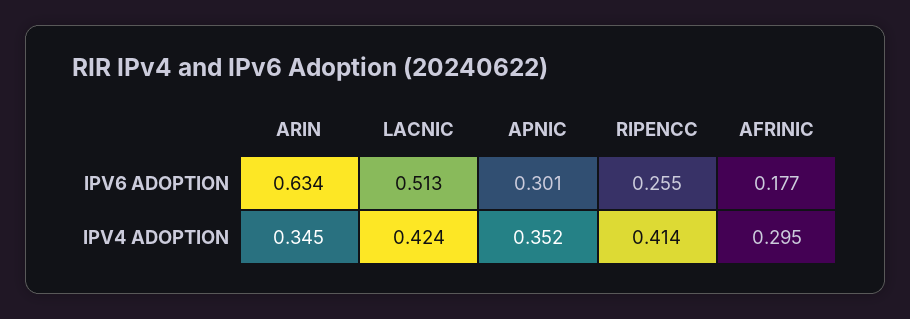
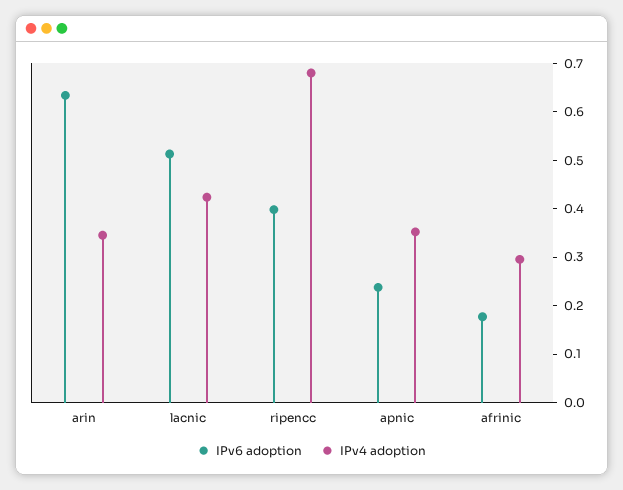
IPV6 ADOPTION, APNIC: 0.301 -> 0.24
IPV6 ADOPTION, RIPENCC: 0.255 -> 0.4
IPV4 ADOPTION, RIPENCC: 0.414 -> 0.68

